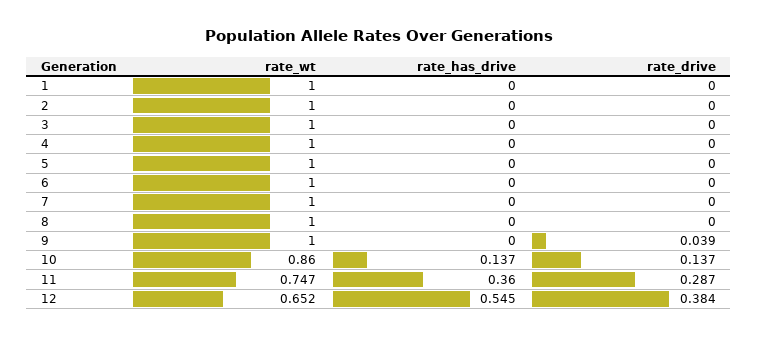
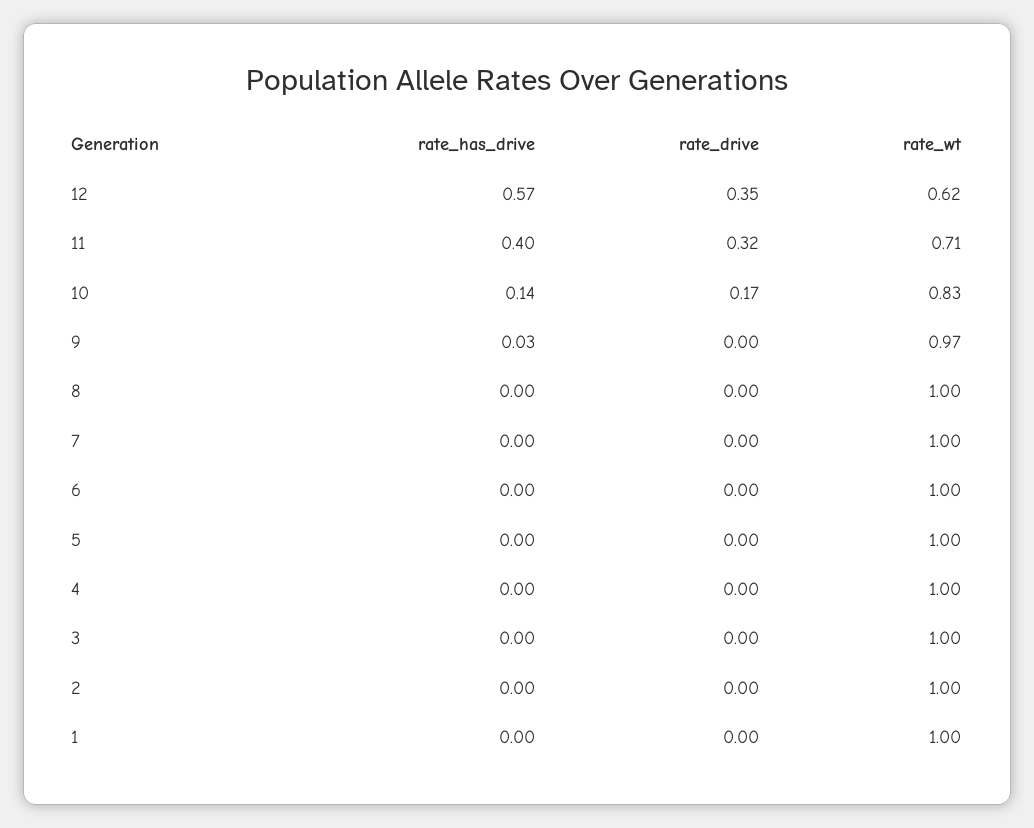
rate_wt, 9: 1 -> 0.97
rate_has_drive, 9: 0 -> 0.03
rate_drive, 9: 0.039 -> 0
rate_wt, 10: 0.86 -> 0.83
rate_drive, 10: 0.137 -> 0.17
rate_wt, 11: 0.747 -> 0.71
rate_has_drive, 11: 0.36 -> 0.4
rate_drive, 11: 0.287 -> 0.32
rate_wt, 12: 0.652 -> 0.62
rate_has_drive, 12: 0.545 -> 0.57
rate_drive, 12: 0.384 -> 0.35

